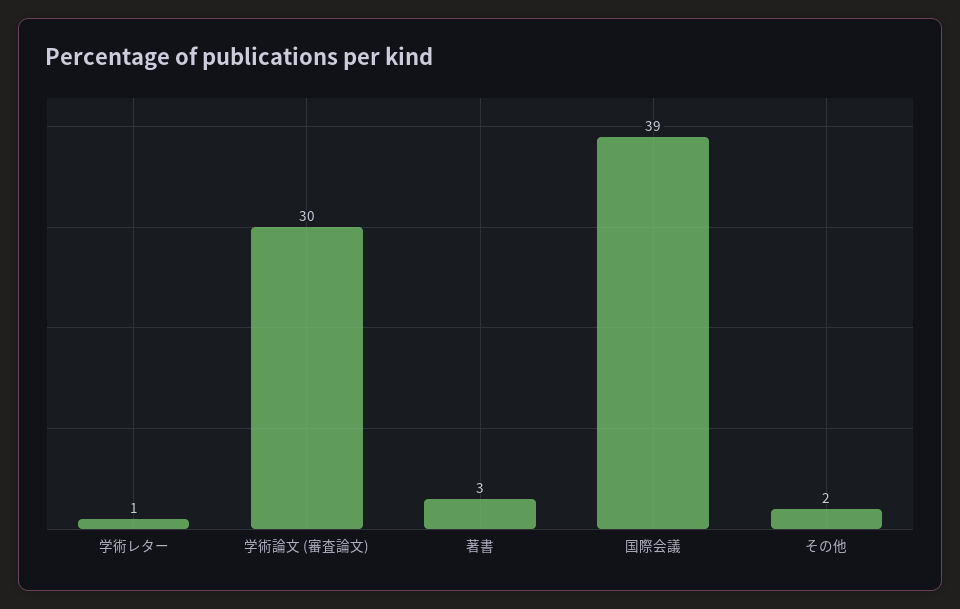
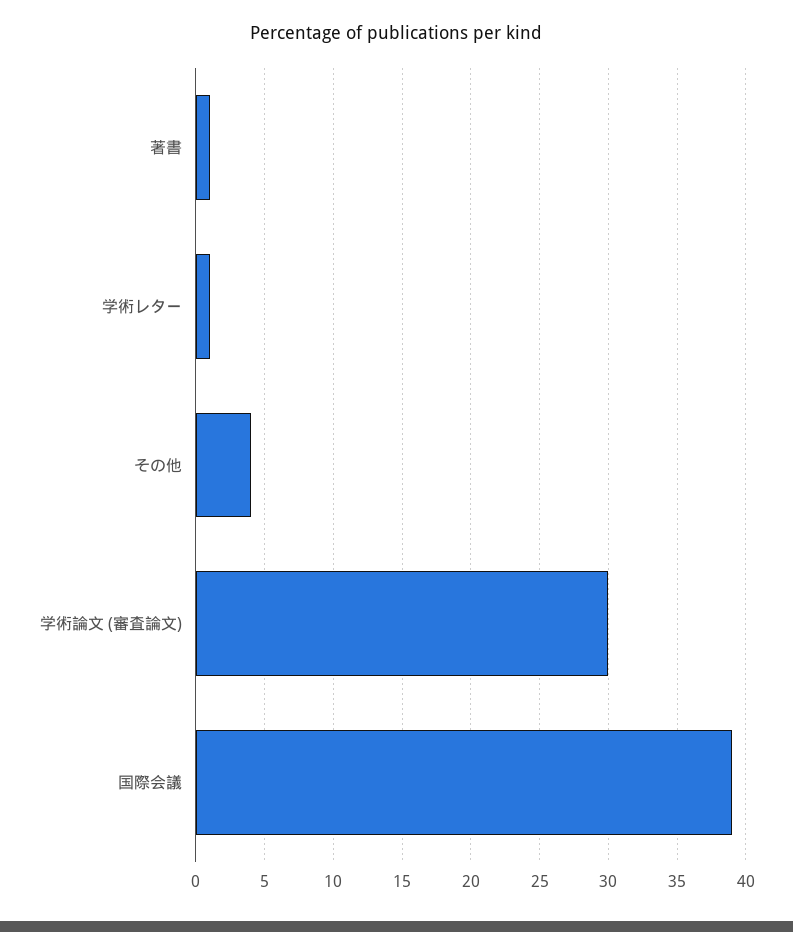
著書: 3 -> 1
その他: 2 -> 4

